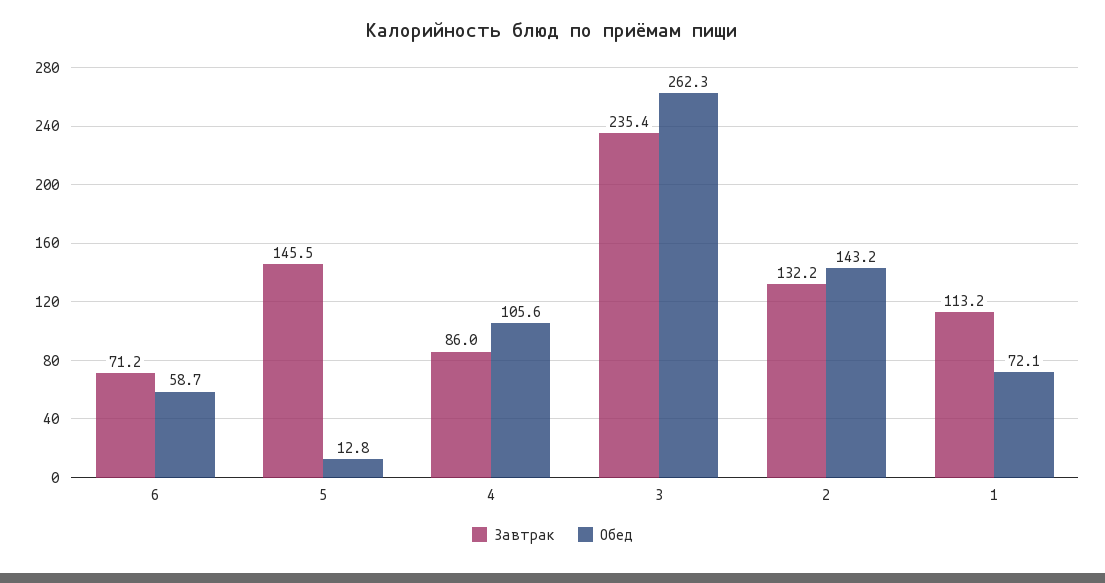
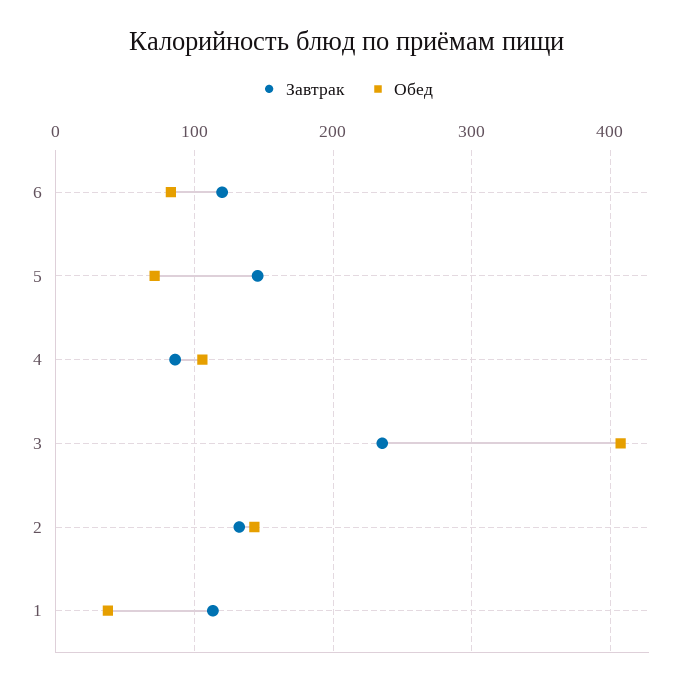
Завтрак, 6: 71.2 -> 120
Обед, 6: 58.7 -> 80
Обед, 5: 12.8 -> 70
Обед, 3: 262.3 -> 410
Обед, 1: 72.1 -> 40

